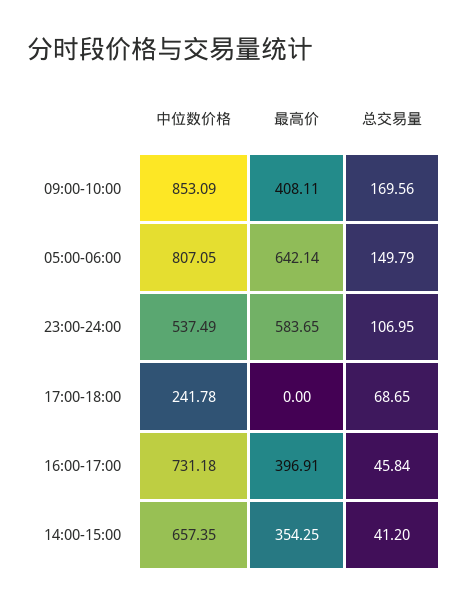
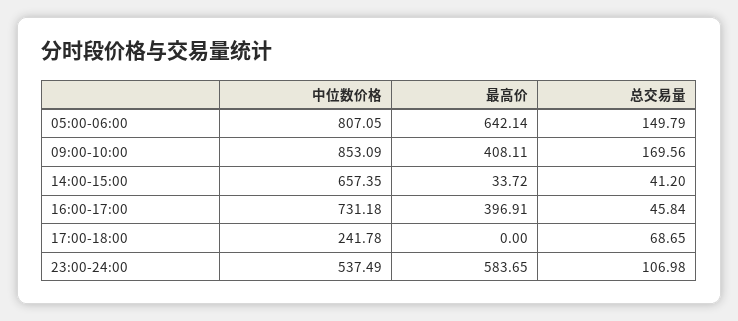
总交易量, 23:00-24:00: 106.95 -> 106.98
最高价, 14:00-15:00: 354.25 -> 33.72

